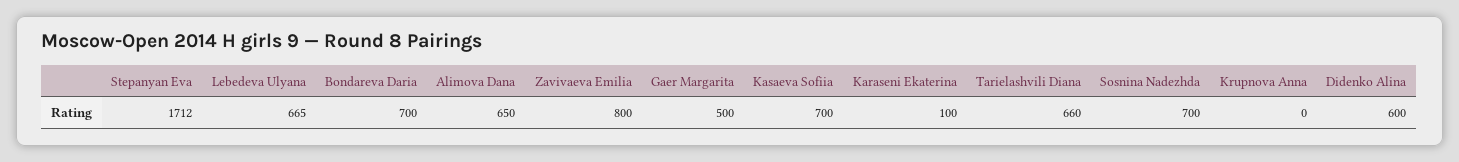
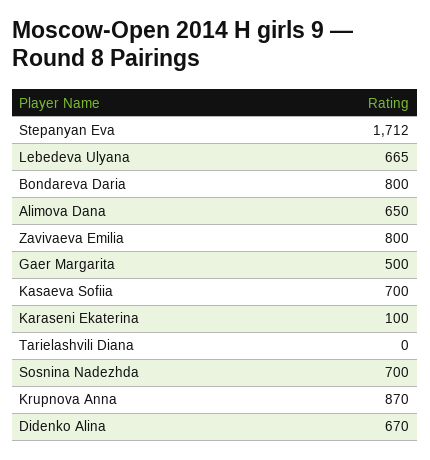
Bondareva Daria: 700 -> 800
Tarielashvili Diana: 660 -> 0
Krupnova Anna: 0 -> 870
Didenko Alina: 600 -> 670

